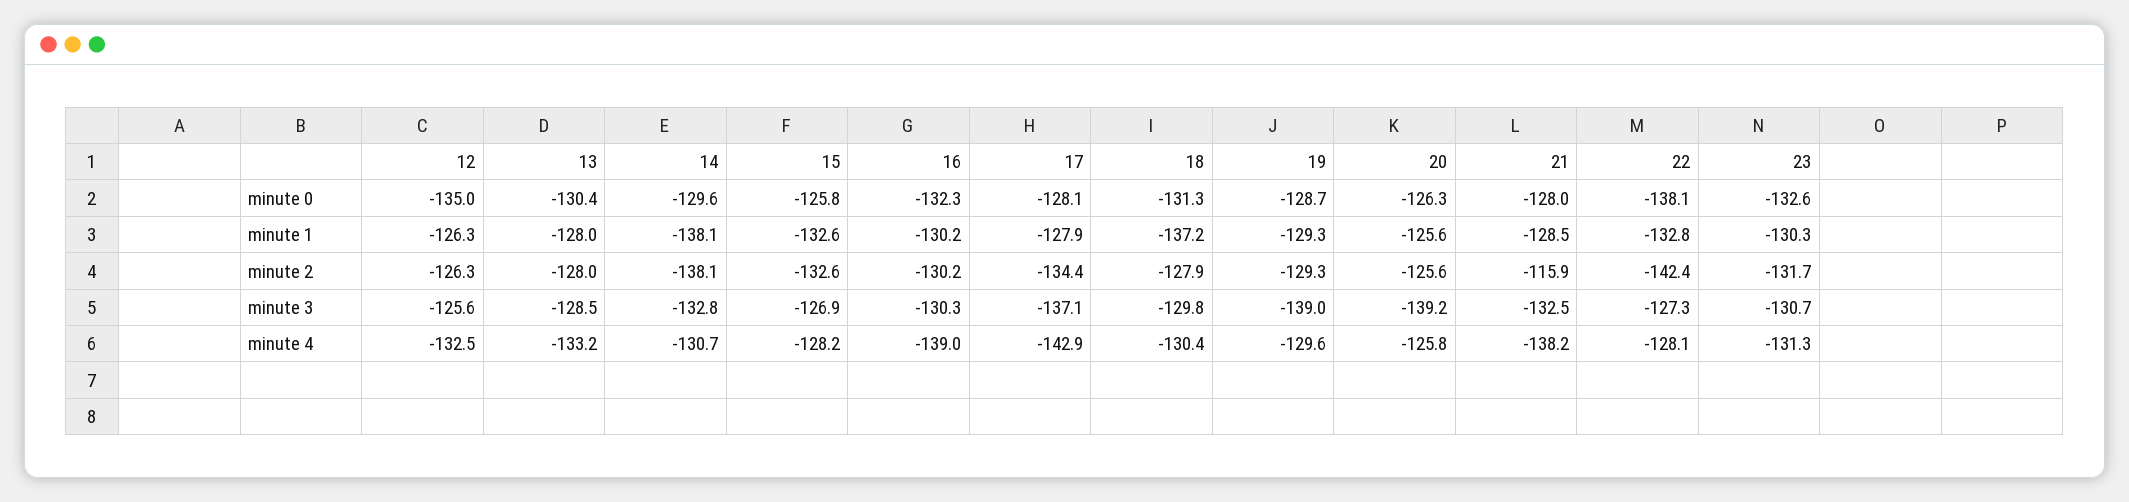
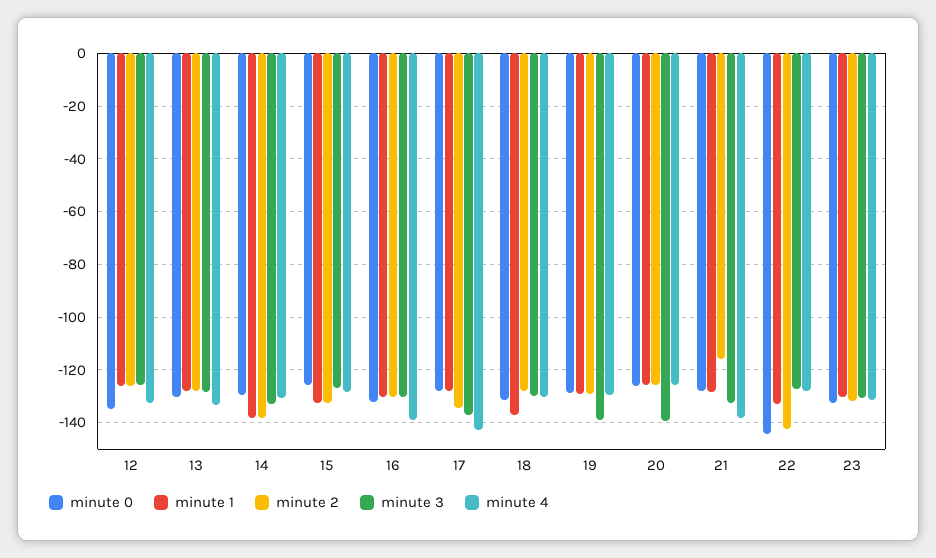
minute 0, 22: -138.1 -> -145

